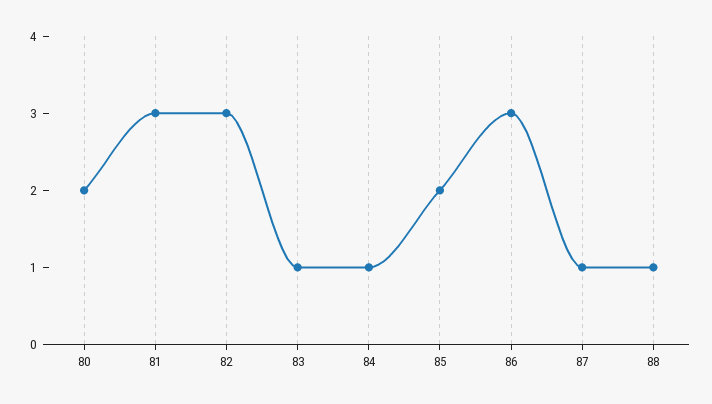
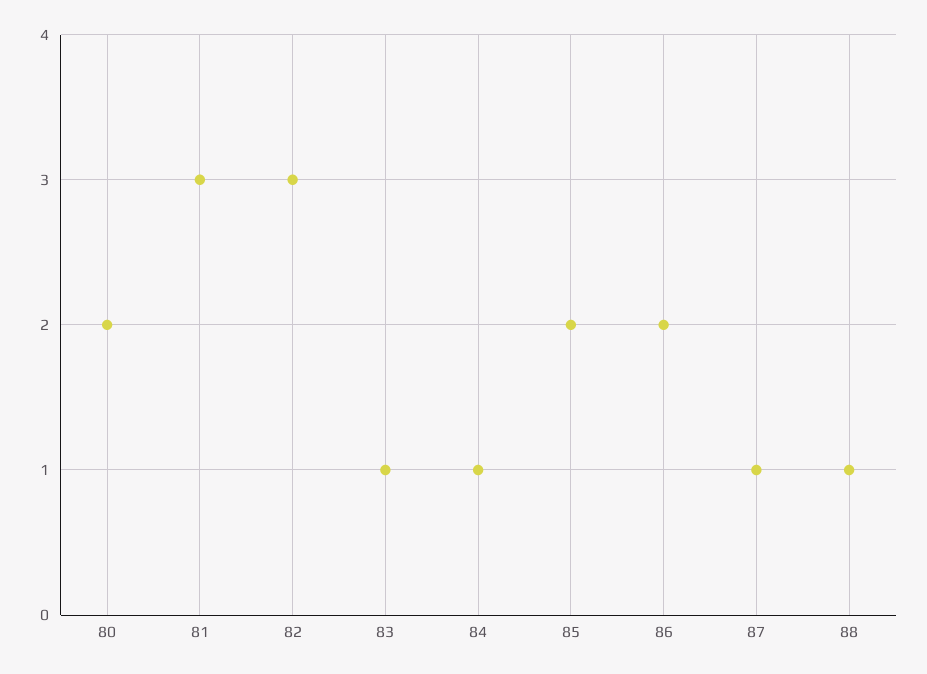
86: 3 -> 2

